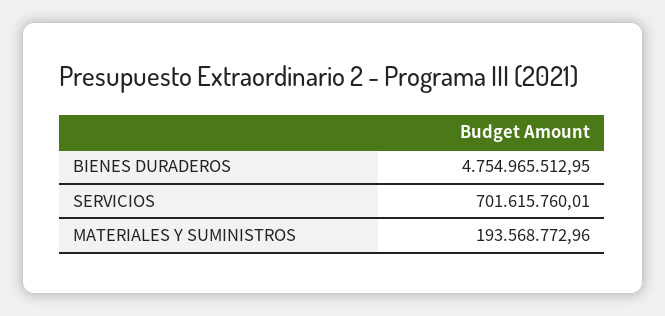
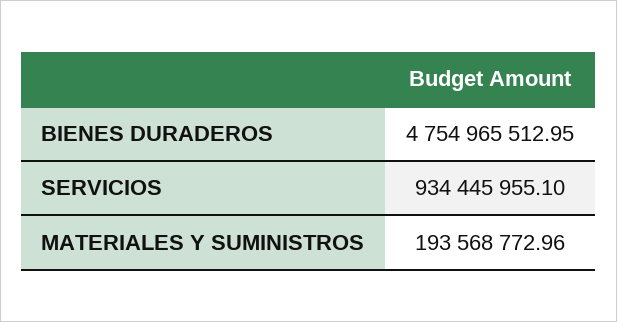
SERVICIOS: 701615760.01 -> 934445955.1

